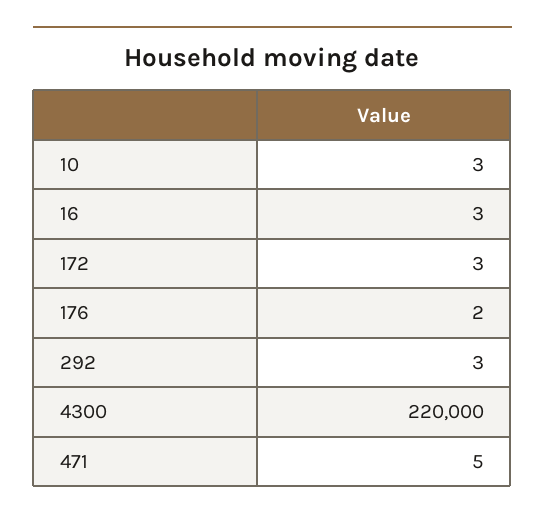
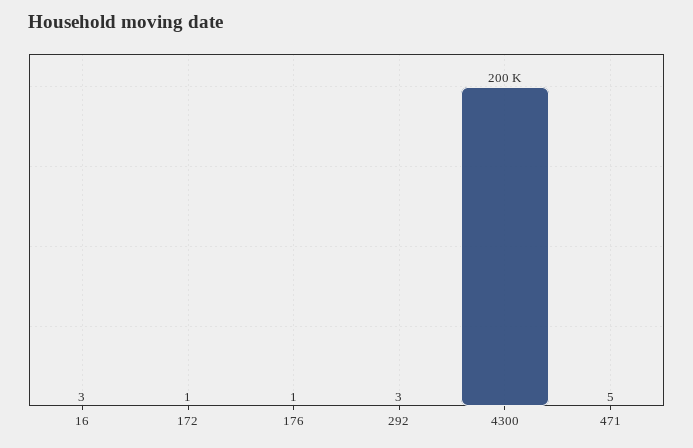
10: 3 -> none
172: 3 -> 1
176: 2 -> 1
4300: 220000 -> 200000

